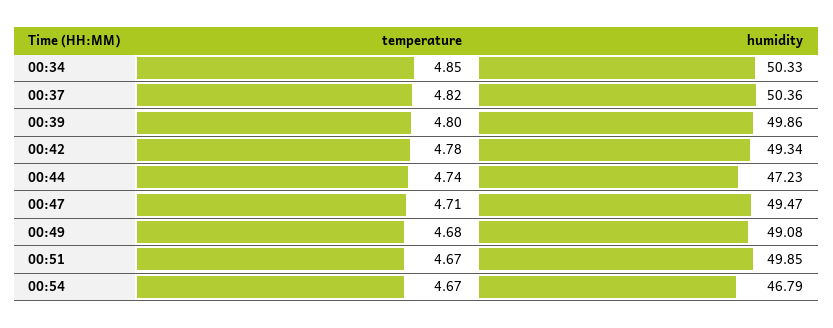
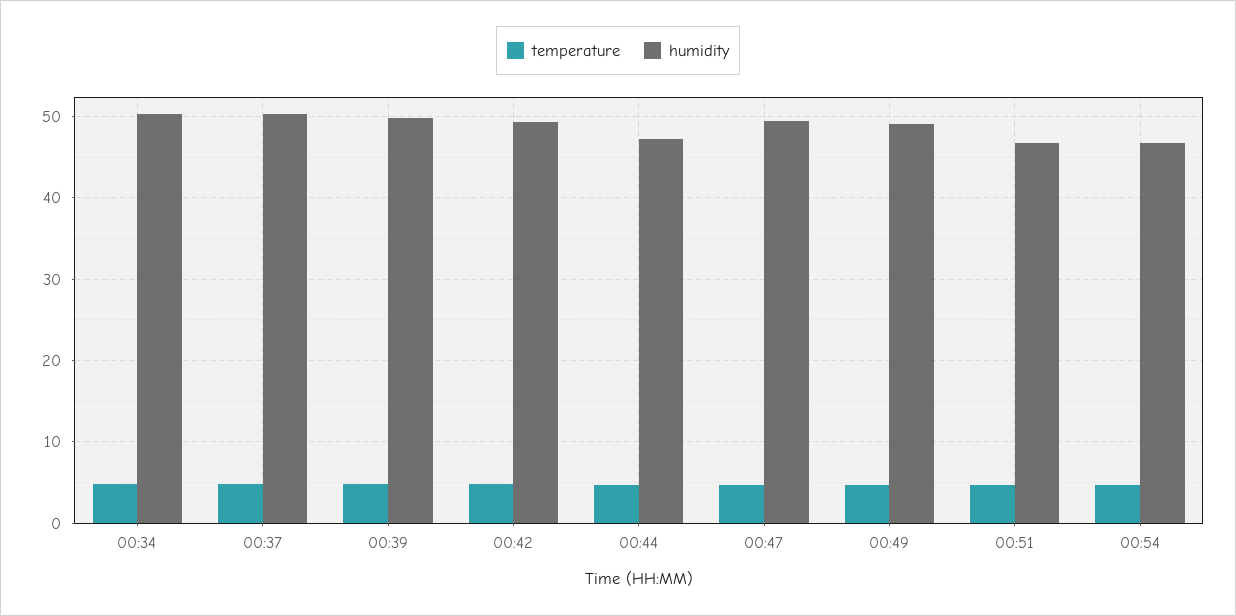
humidity, 00:51: 49.85 -> 47

